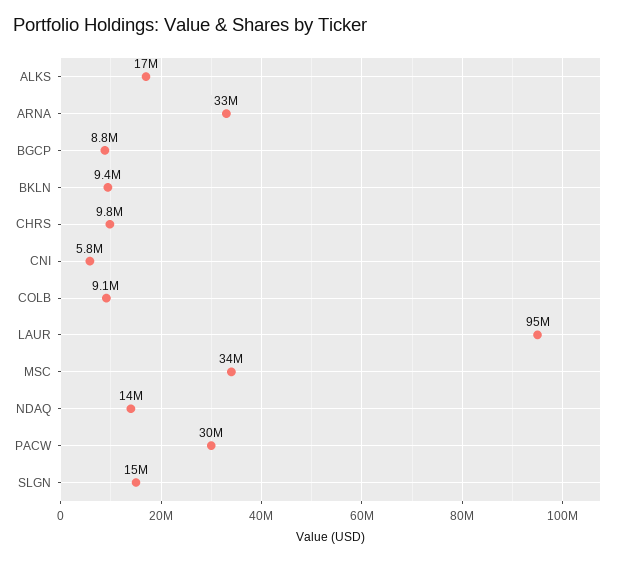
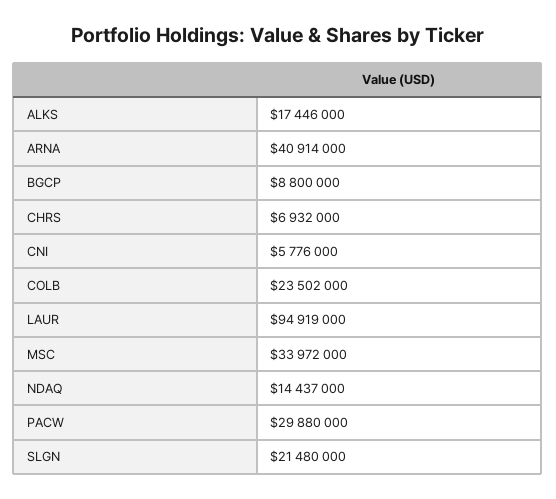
ARNA: 33000000 -> 40914000
BKLN: 9400000 -> none
CHRS: 9800000 -> 6932000
COLB: 9100000 -> 23502000
SLGN: 15000000 -> 21480000

